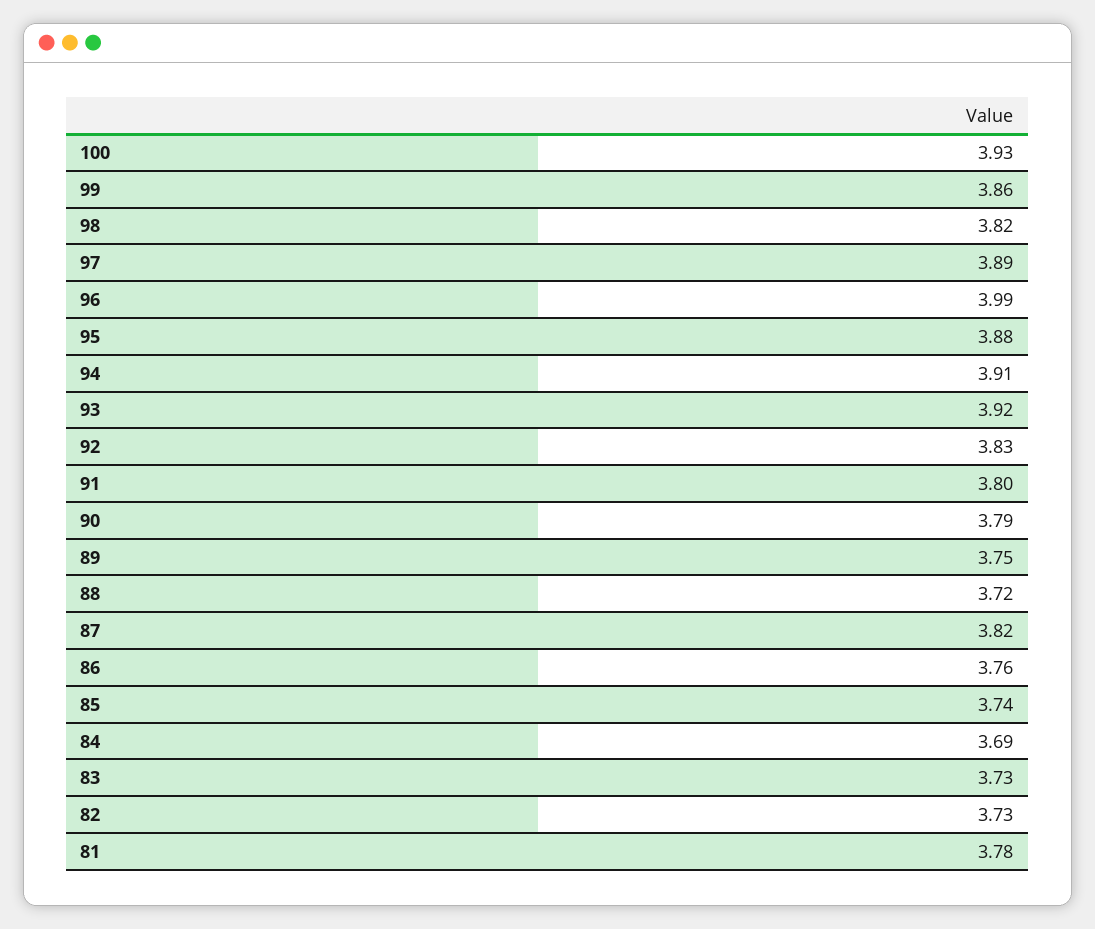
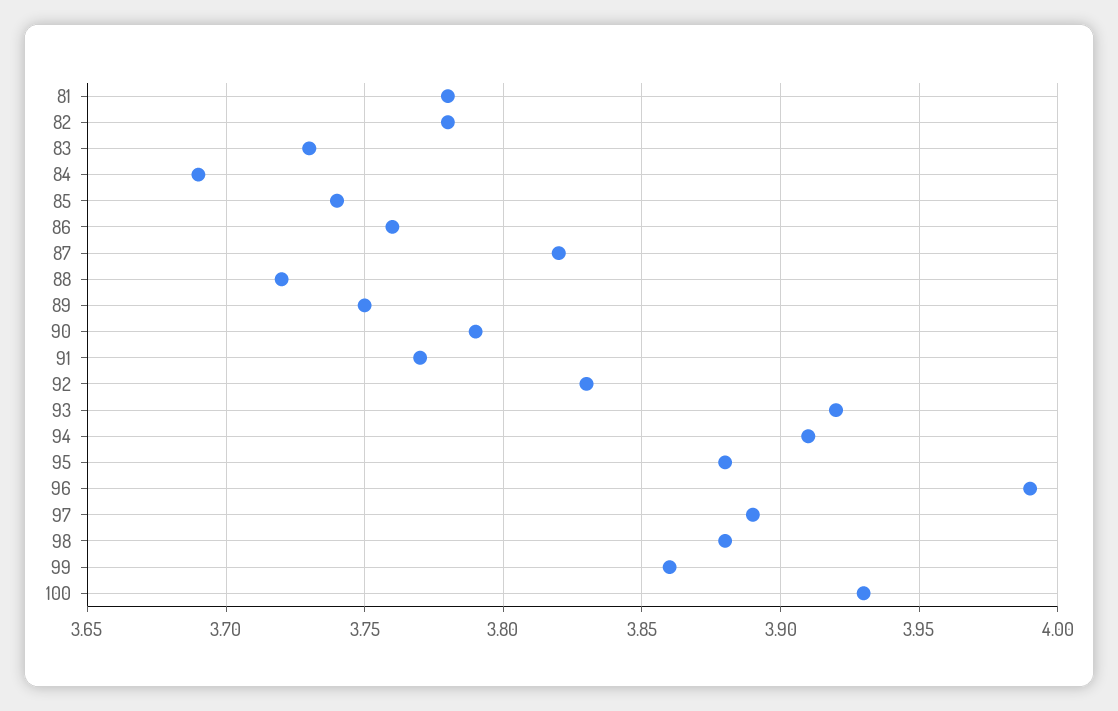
98: 3.82 -> 3.88
91: 3.8 -> 3.77
82: 3.73 -> 3.78

